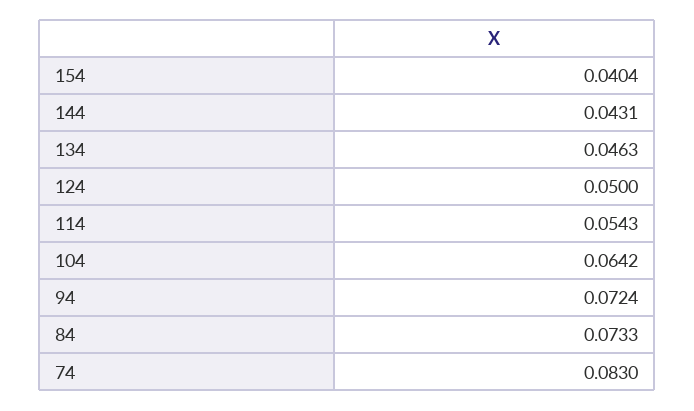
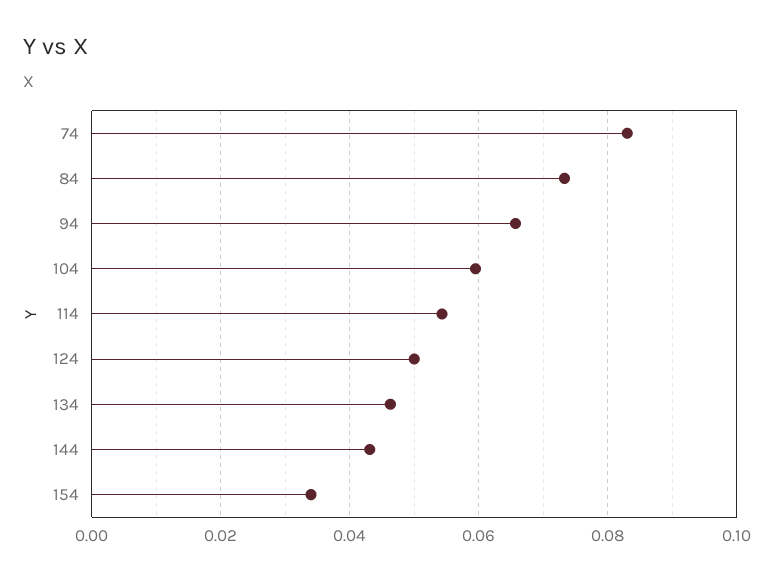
154: 0.0404 -> 0.034
104: 0.0642 -> 0.06
94: 0.0724 -> 0.066

